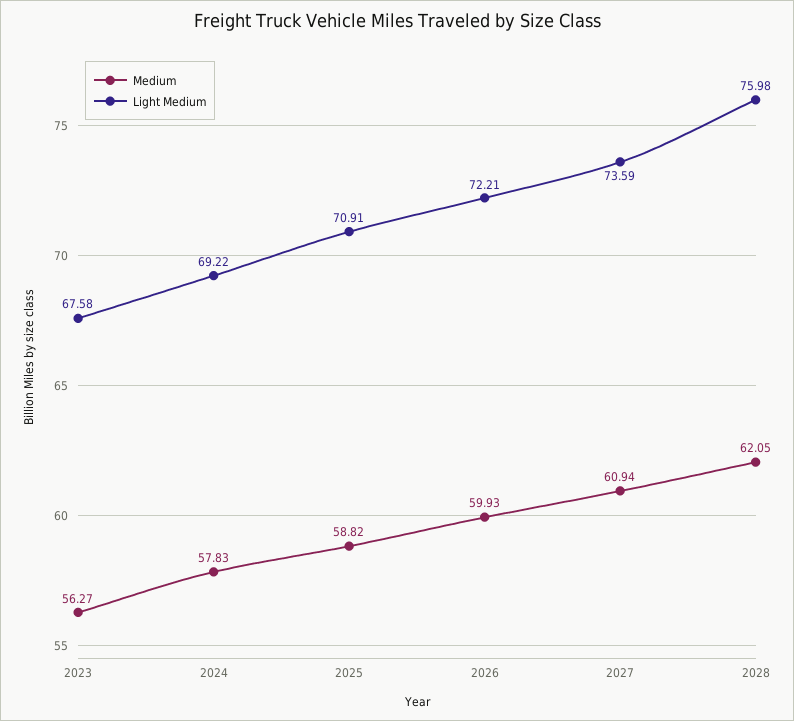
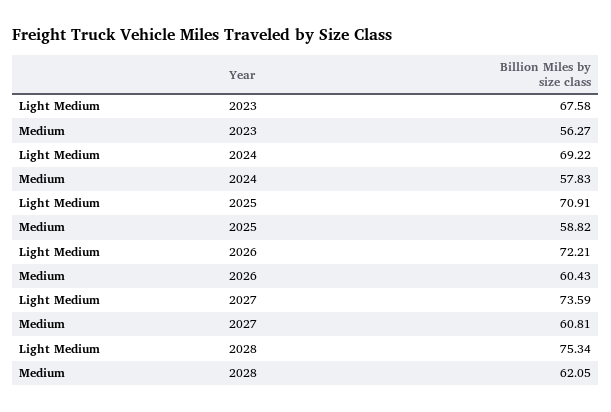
Medium, 2026: 59.93 -> 60.43
Medium, 2027: 60.94 -> 60.81
Light Medium, 2028: 75.98 -> 75.34

